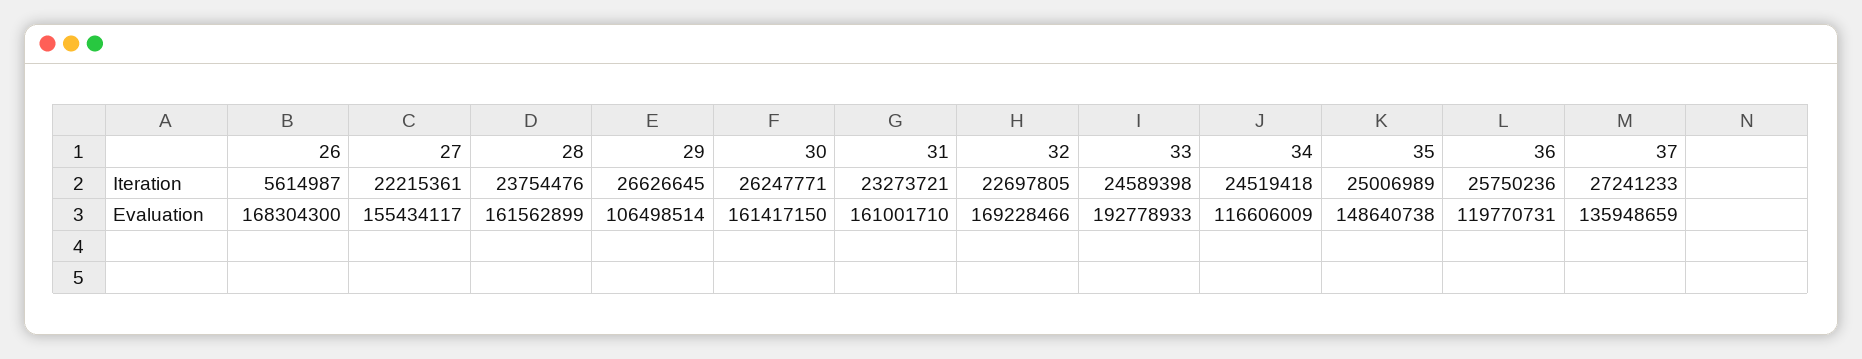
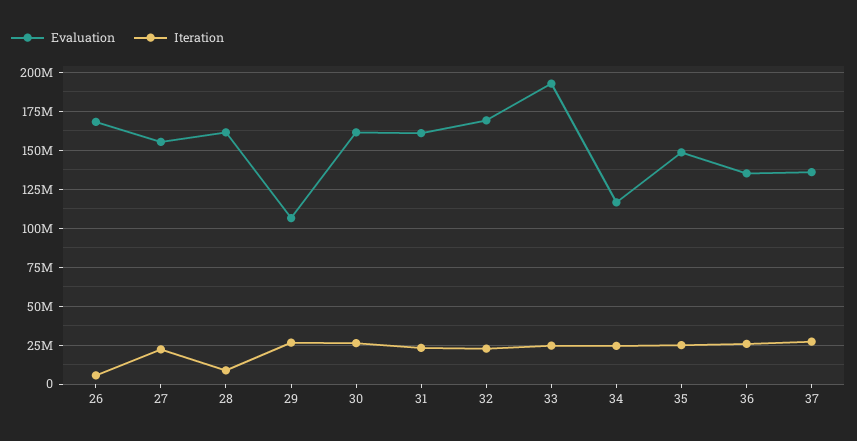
Iteration, 28: 23754476 -> 10000000
Evaluation, 36: 119770731 -> 135000000

